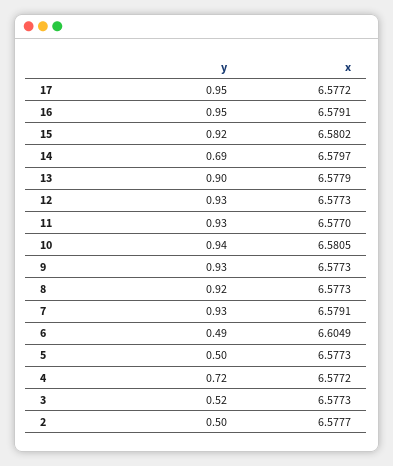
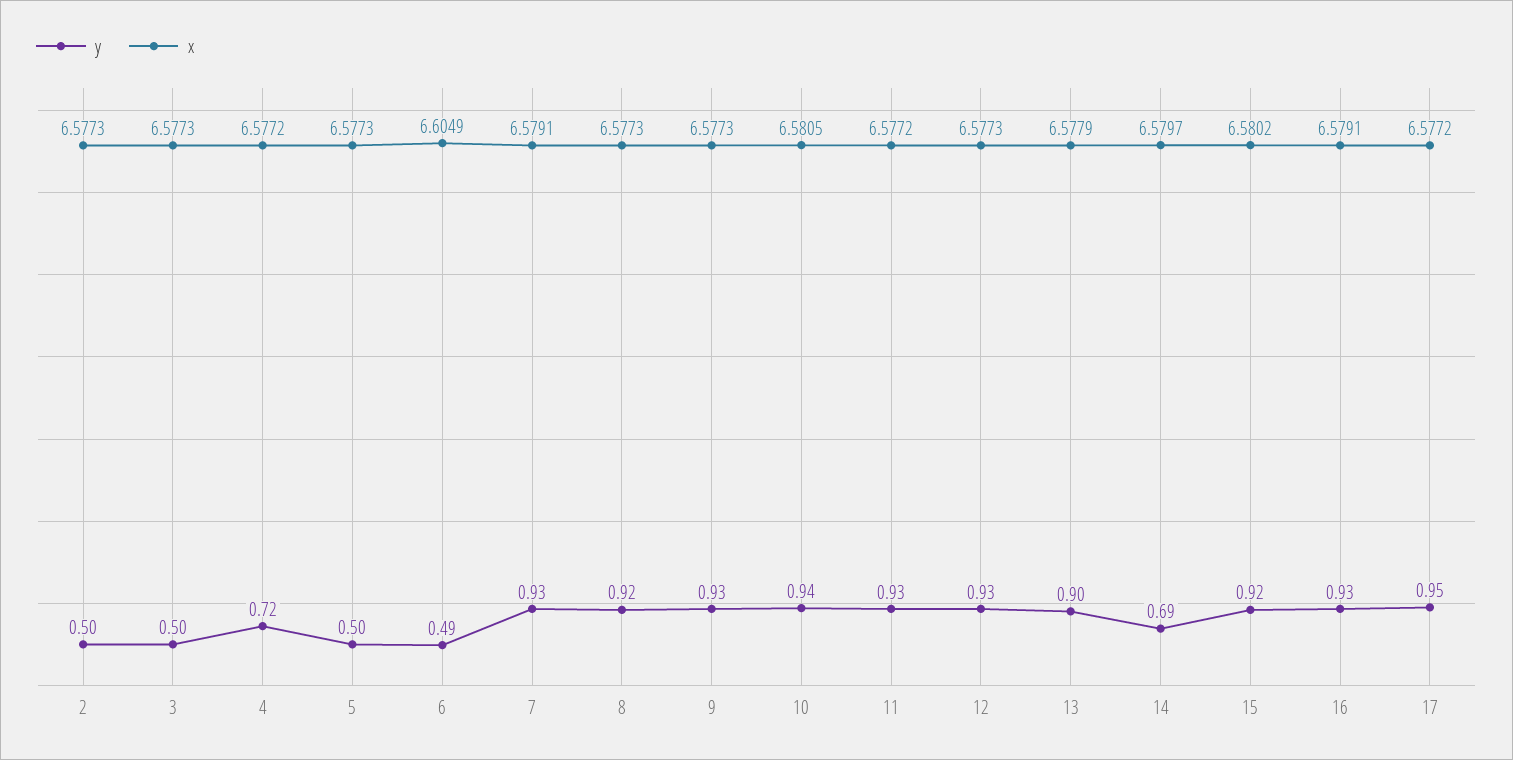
y, 16: 0.95 -> 0.93
x, 11: 6.577 -> 6.5772
y, 3: 0.52 -> 0.5
x, 2: 6.5777 -> 6.5773

